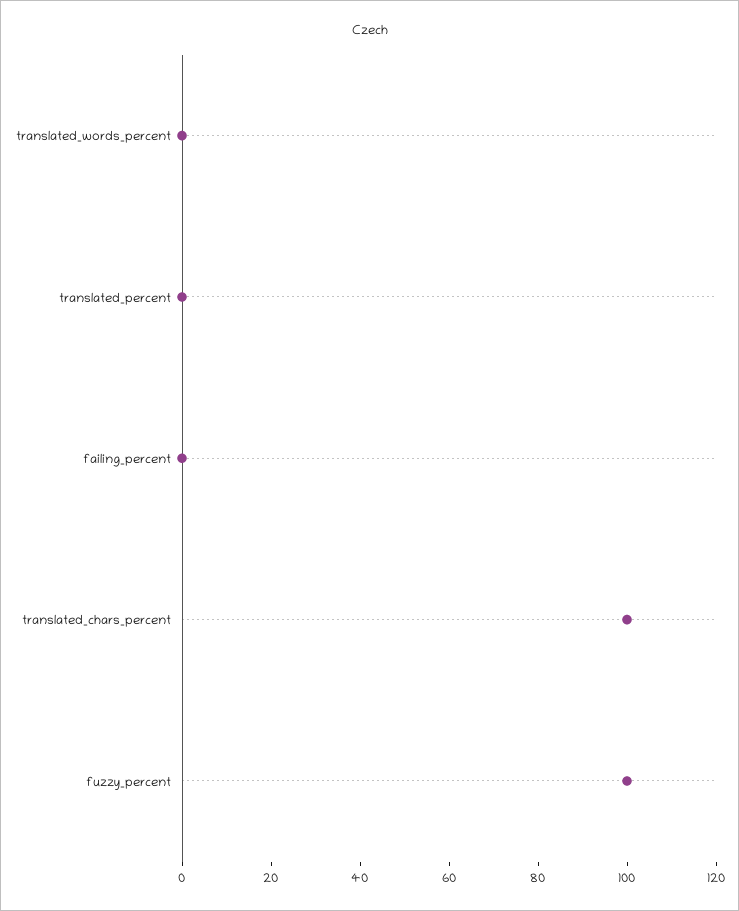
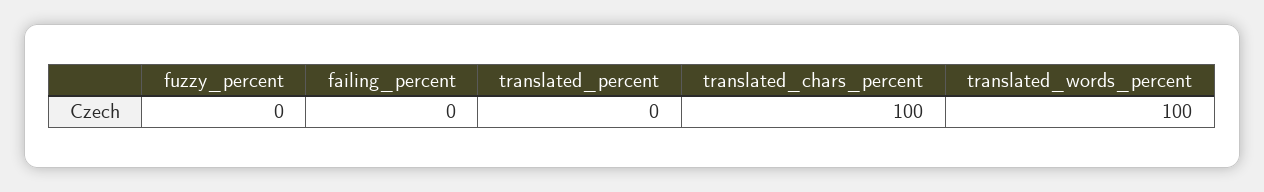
translated_words_percent: 0 -> 100
fuzzy_percent: 100 -> 0

